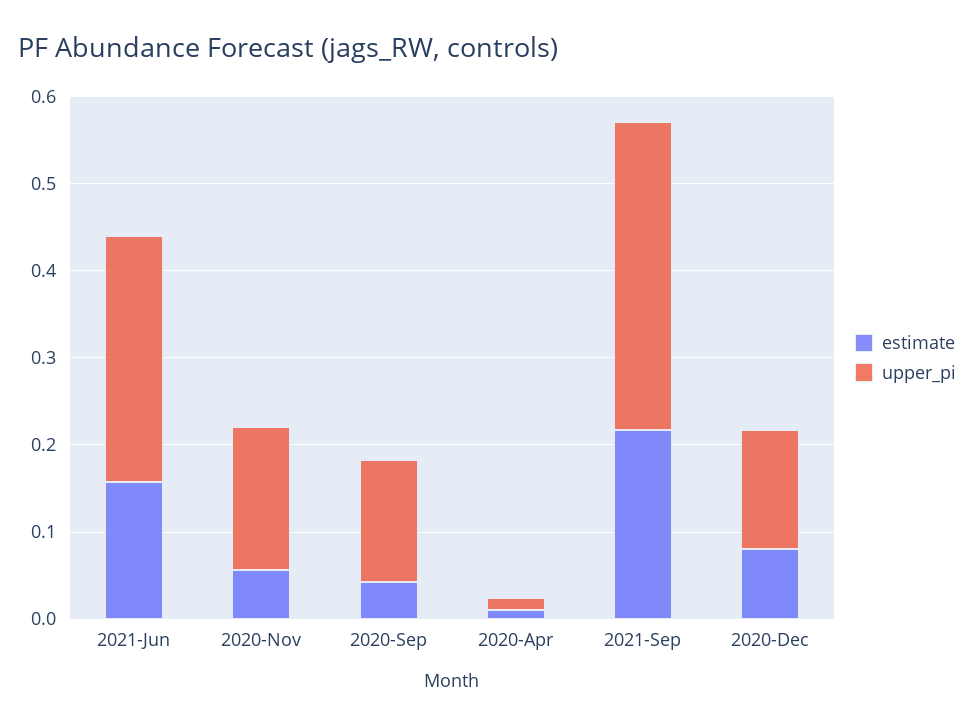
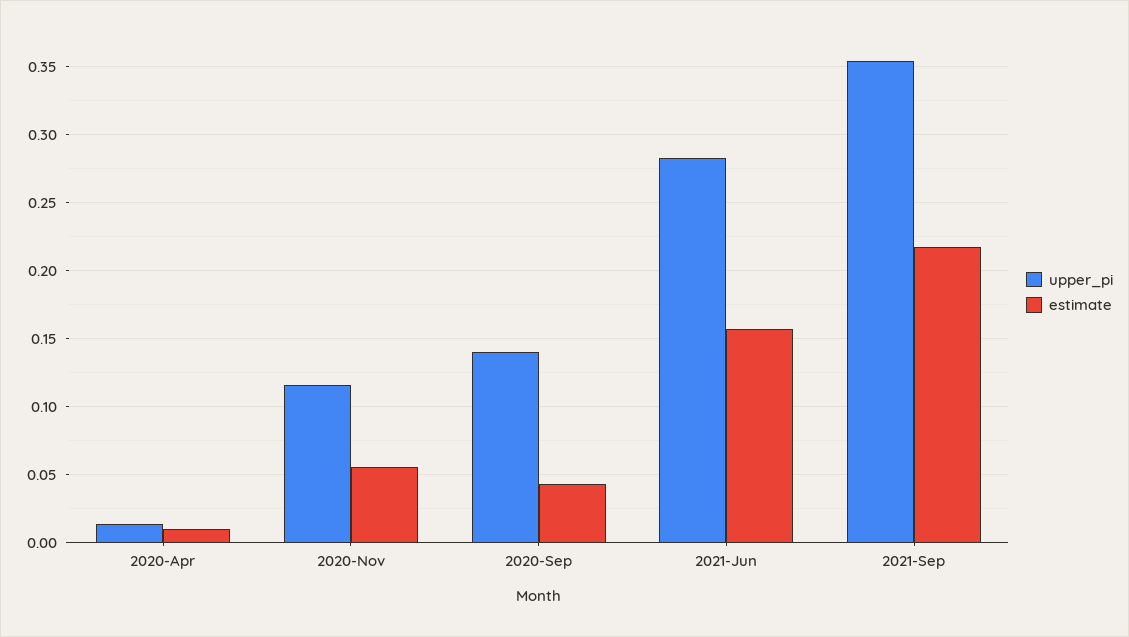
upper_pi, 2020-Nov: 0.16 -> 0.115
estimate, 2020-Dec: 0.08 -> none
upper_pi, 2020-Dec: 0.14 -> none

